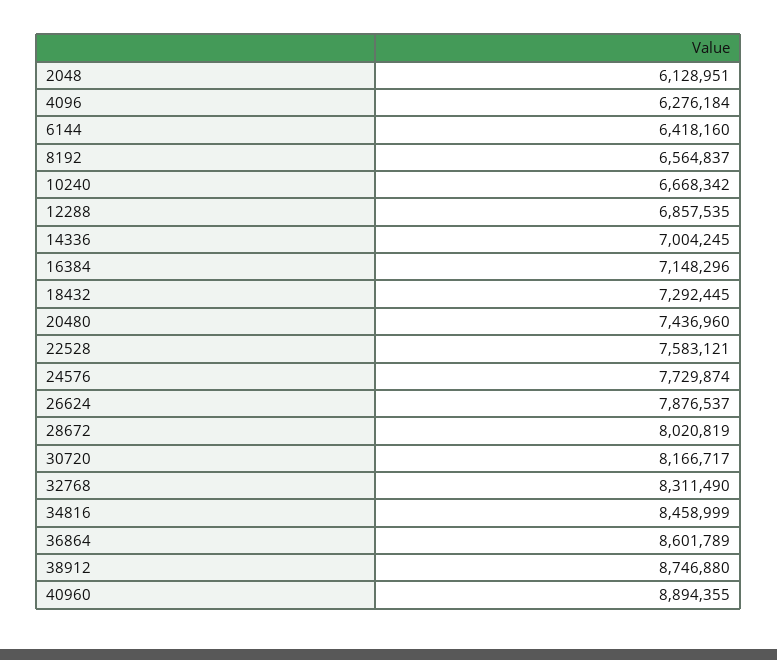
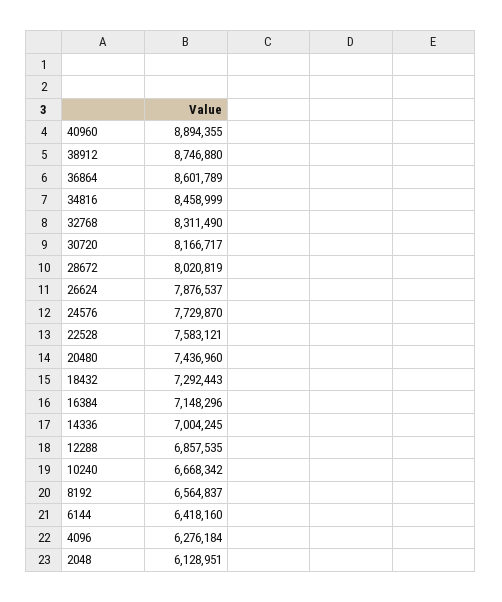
18432: 7292445 -> 7292443
24576: 7729874 -> 7729870

